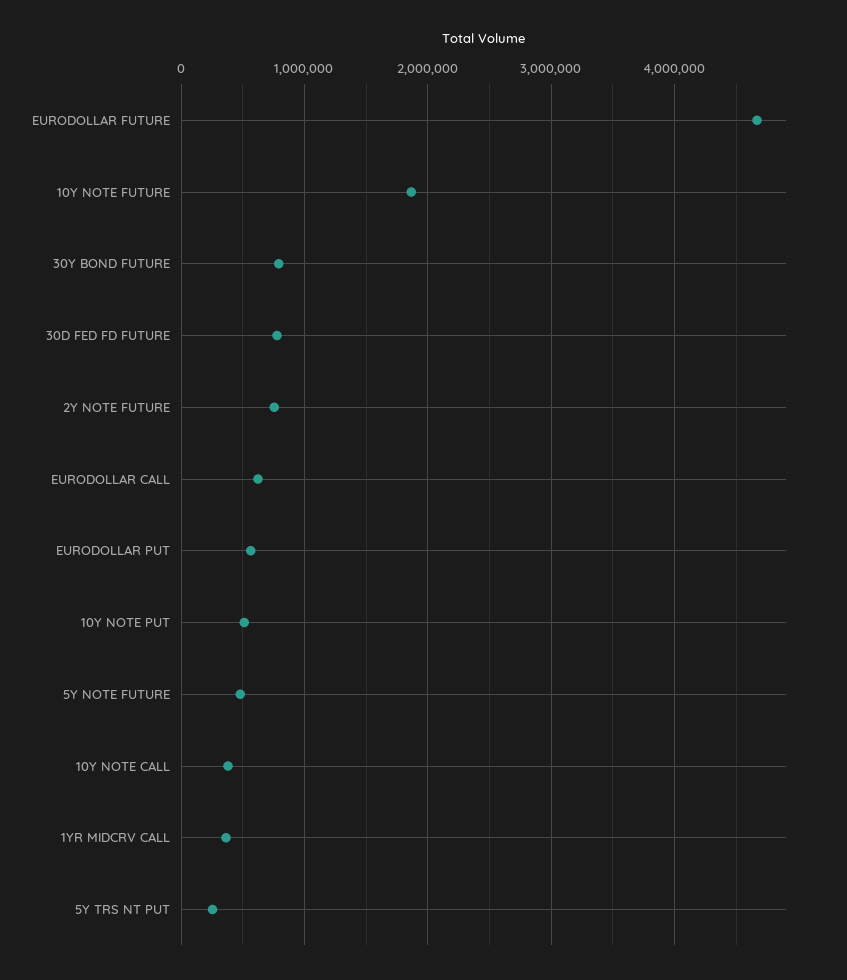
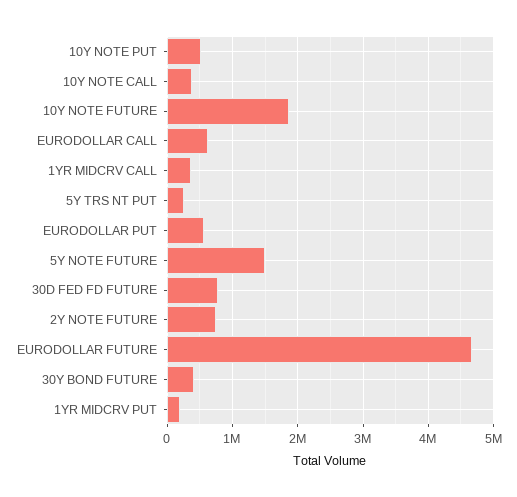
30Y BOND FUTURE: 800000 -> 400000
5Y NOTE FUTURE: 500000 -> 1500000
1YR MIDCRV PUT: none -> 200000

